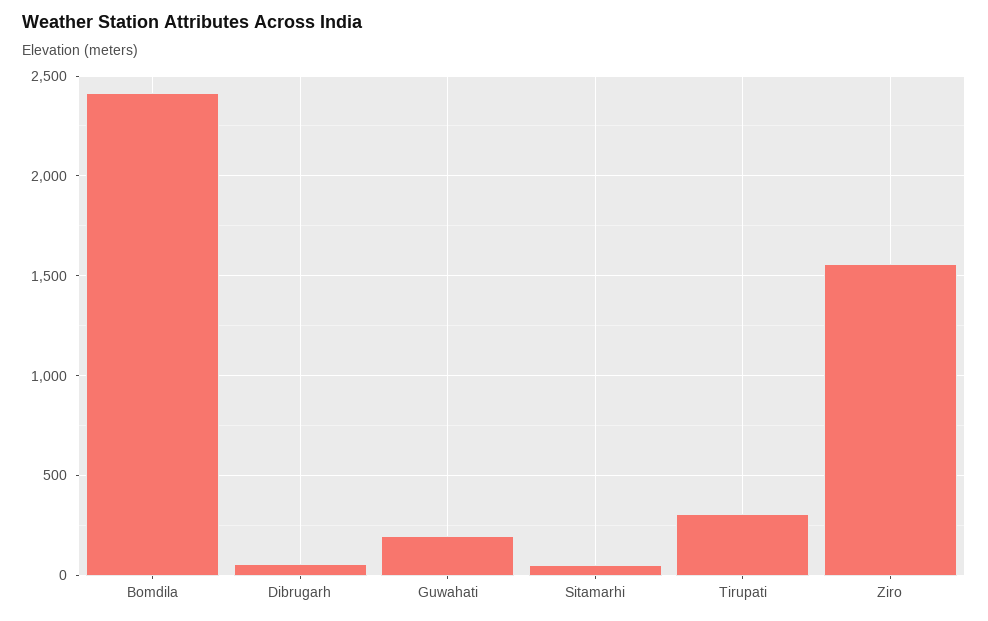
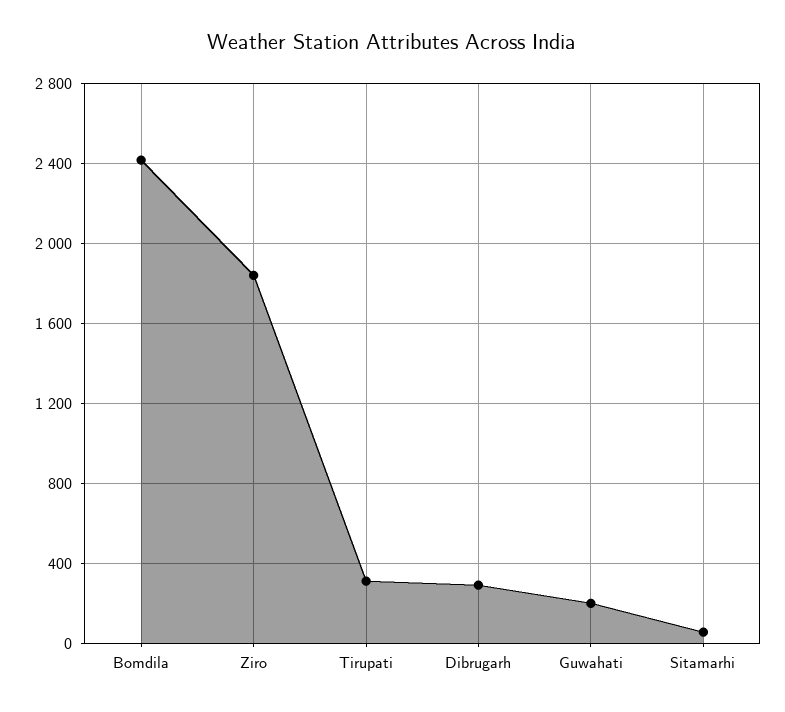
Dibrugarh: 50 -> 300
Ziro: 1550 -> 1850

